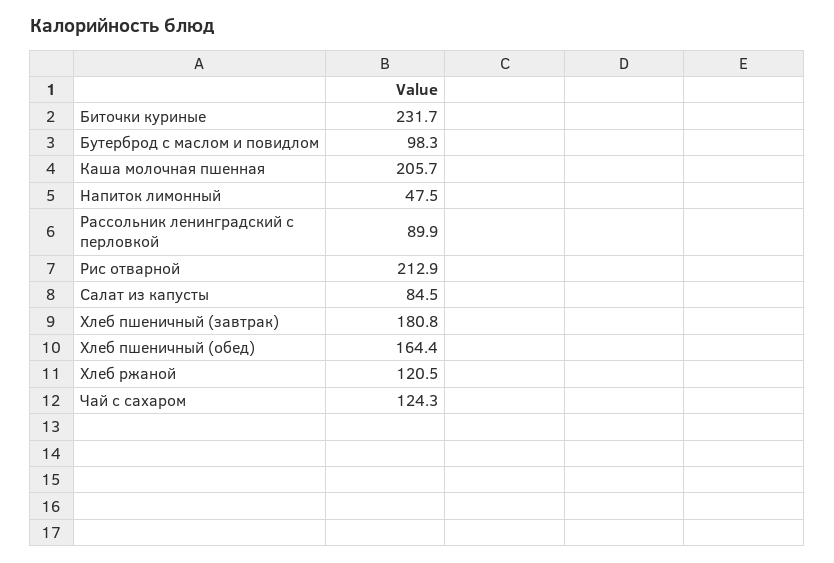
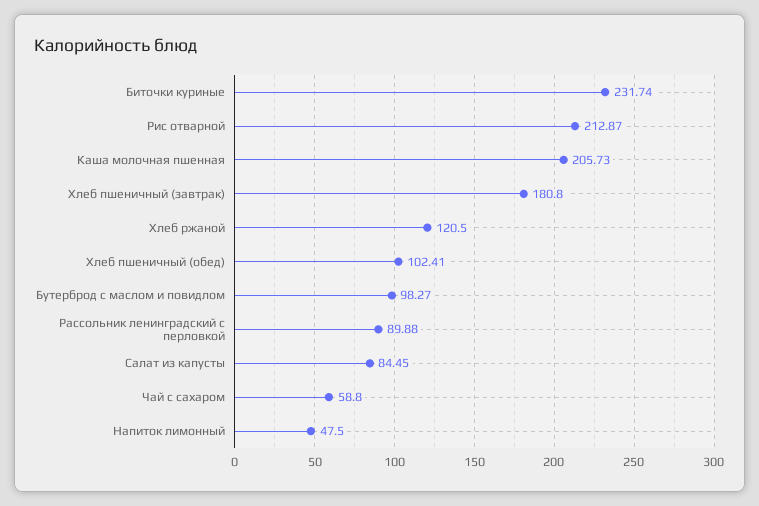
Хлеб пшеничный (обед): 164.4 -> 102.41
Чай с сахаром: 124.3 -> 58.8

